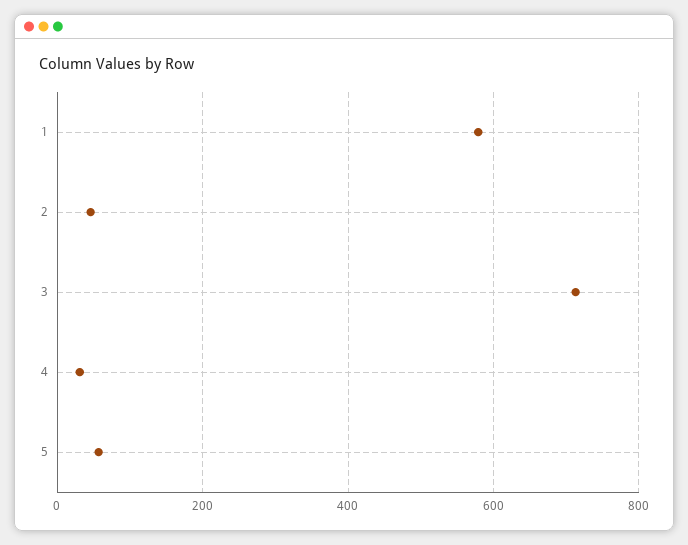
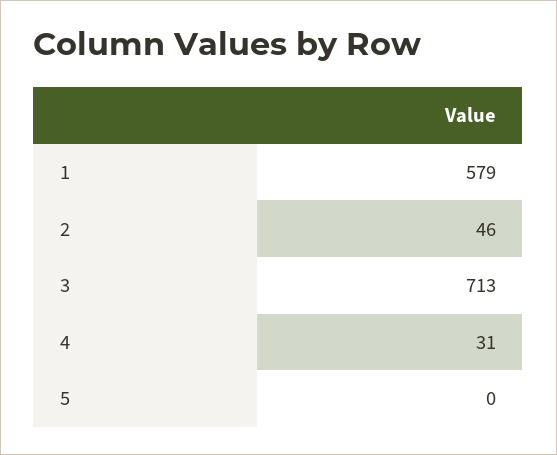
5: 60 -> 0

